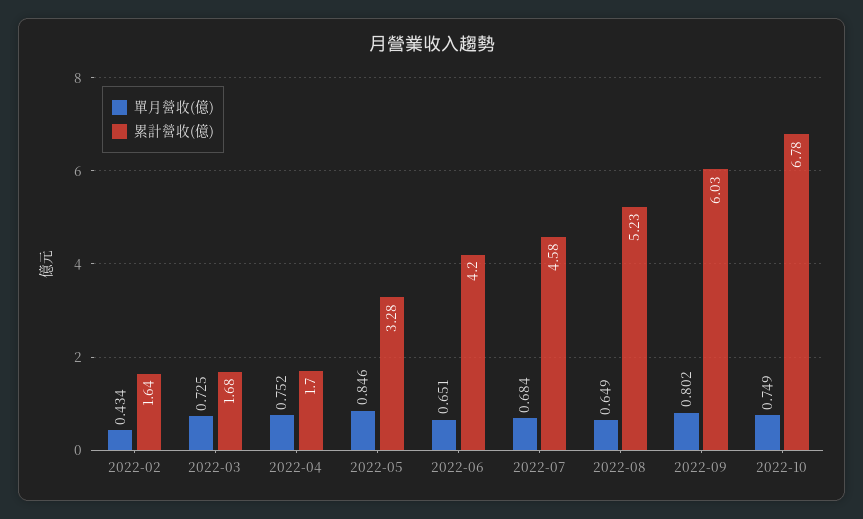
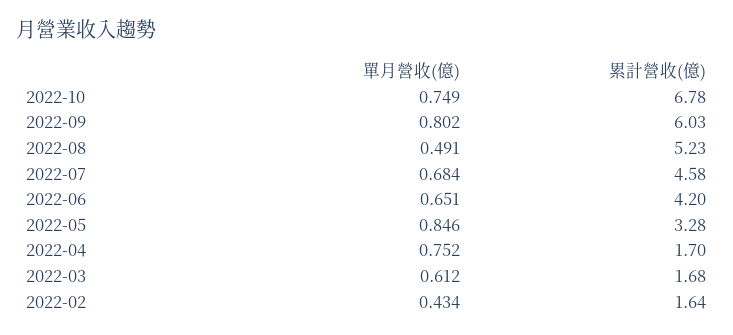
單月營收(億), 2022-03: 0.725 -> 0.612
單月營收(億), 2022-08: 0.649 -> 0.491

